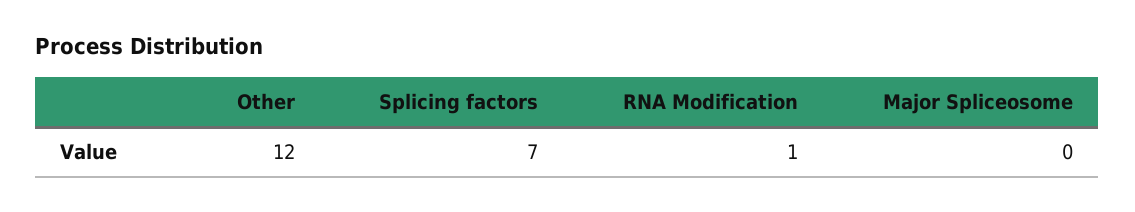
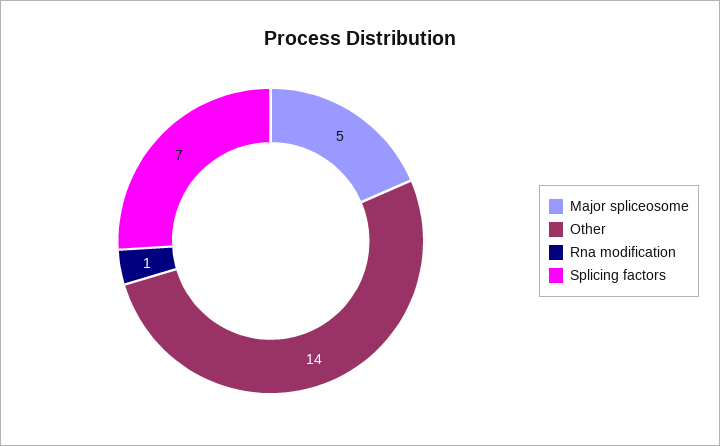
Other: 12 -> 14
Major Spliceosome: 0 -> 5

